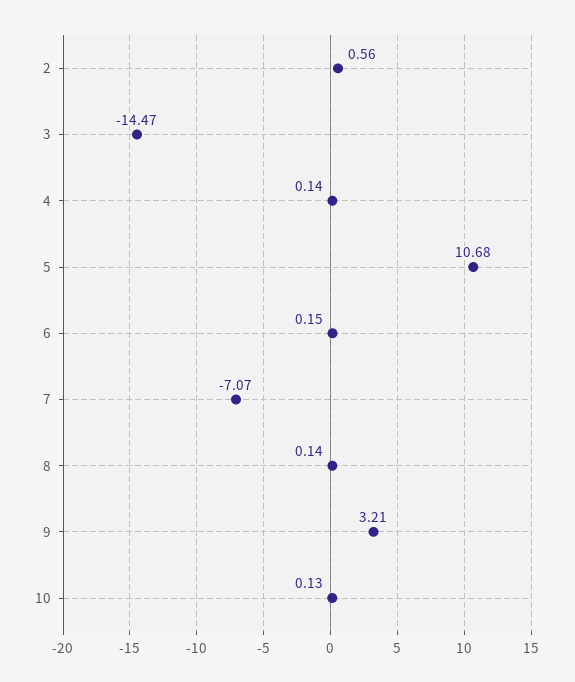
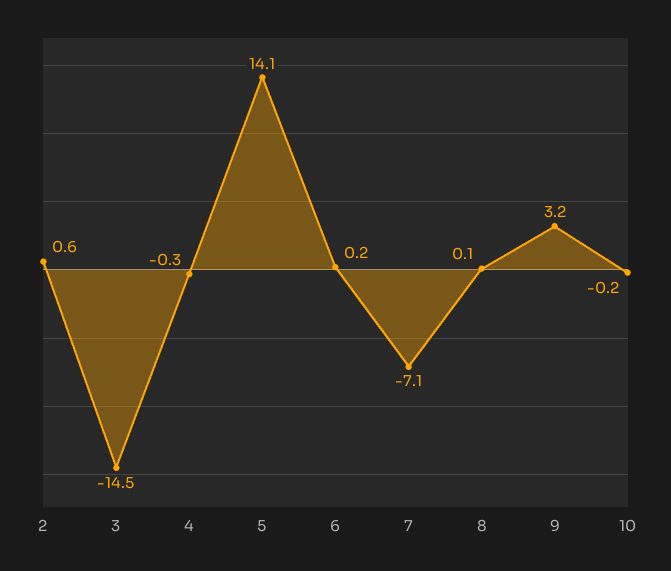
4: 0.14 -> -0.3
5: 10.68 -> 14.1
10: 0.13 -> -0.2

